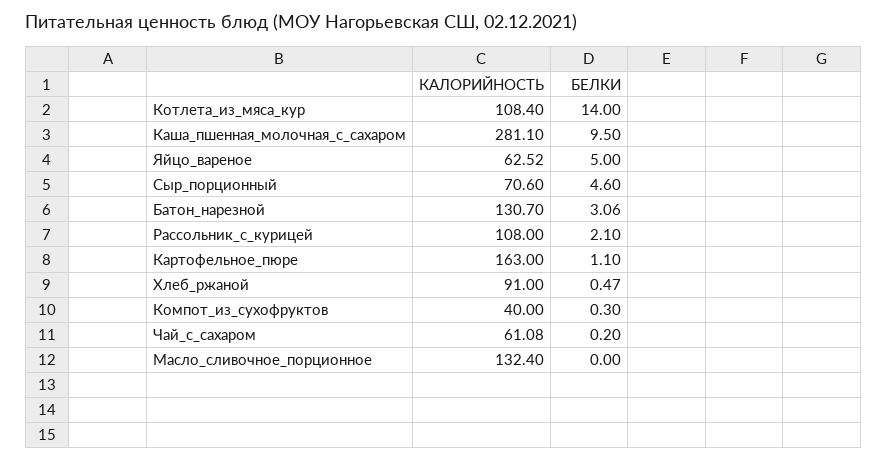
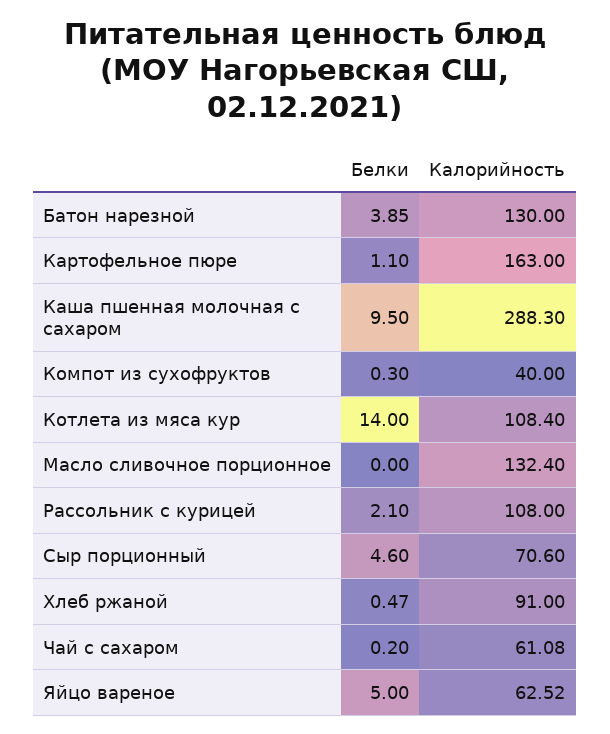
КАЛОРИЙНОСТЬ, Каша_пшенная_молочная_с_сахаром: 281.1 -> 288.3
КАЛОРИЙНОСТЬ, Батон_нарезной: 130.7 -> 130
БЕЛКИ, Батон_нарезной: 3.06 -> 3.85

